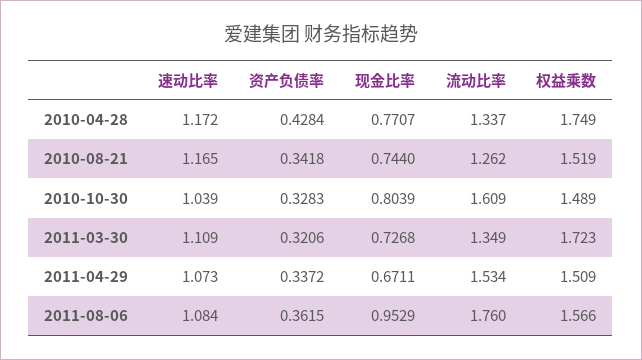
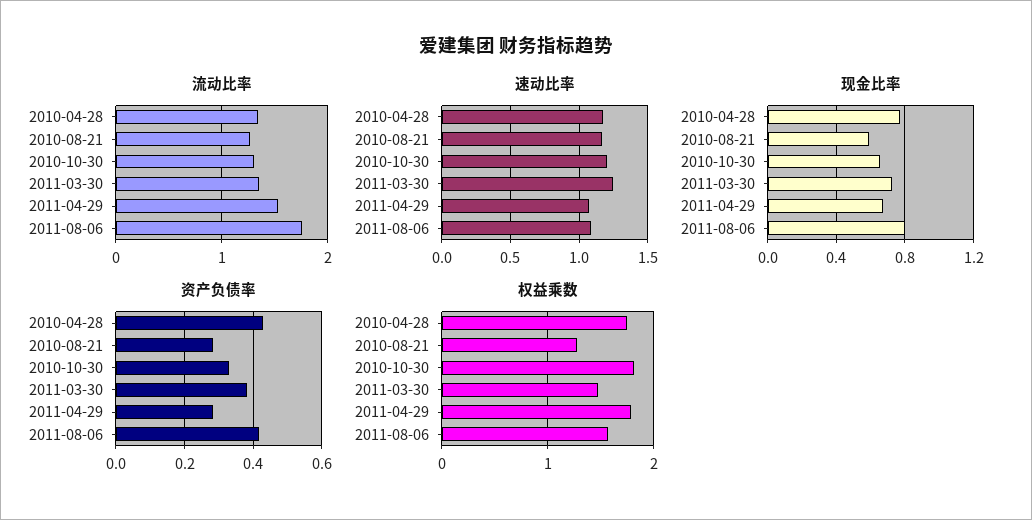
资产负债率, 2010-08-21: 0.3418 -> 0.28
现金比率, 2010-08-21: 0.744 -> 0.6
权益乘数, 2010-08-21: 1.519 -> 1.3
速动比率, 2010-10-30: 1.039 -> 1.2
现金比率, 2010-10-30: 0.8039 -> 0.65
流动比率, 2010-10-30: 1.609 -> 1.3
权益乘数, 2010-10-30: 1.489 -> 1.8
速动比率, 2011-03-30: 1.109 -> 1.25
资产负债率, 2011-03-30: 0.3206 -> 0.38
权益乘数, 2011-03-30: 1.723 -> 1.5
资产负债率, 2011-04-29: 0.3372 -> 0.28
权益乘数, 2011-04-29: 1.509 -> 1.8
资产负债率, 2011-08-06: 0.3615 -> 0.42
现金比率, 2011-08-06: 0.9529 -> 0.8

